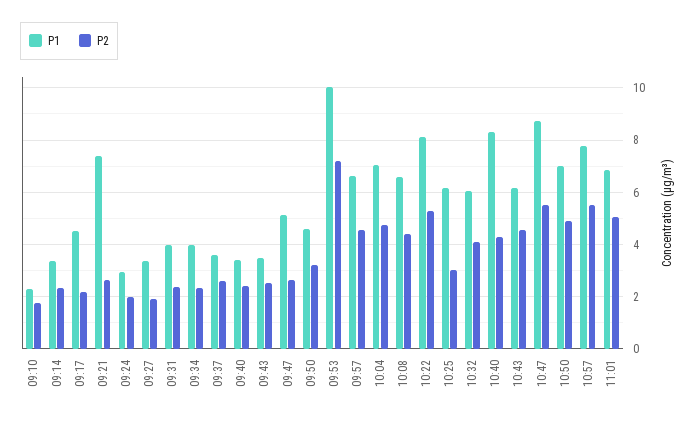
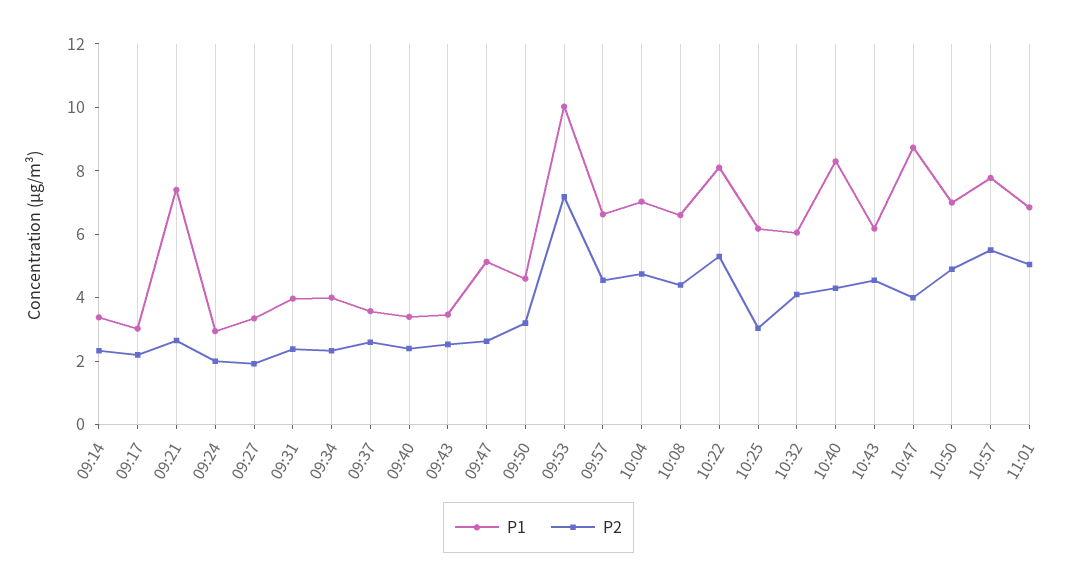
P1, 09:10: 2.25 -> none
P2, 09:10: 1.75 -> none
P1, 09:17: 4.5 -> 3
P2, 10:47: 5.5 -> 4

